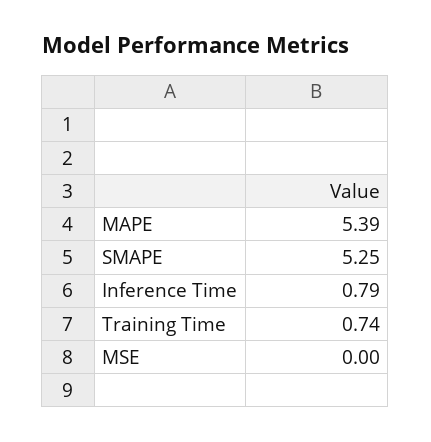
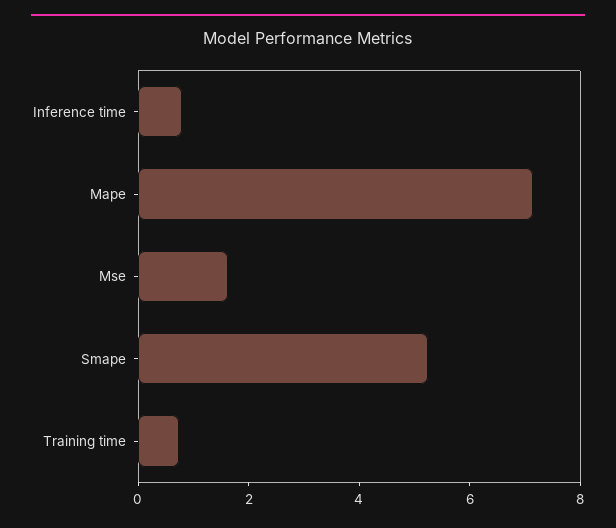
MAPE: 5.39 -> 7
MSE: 0 -> 1.5

